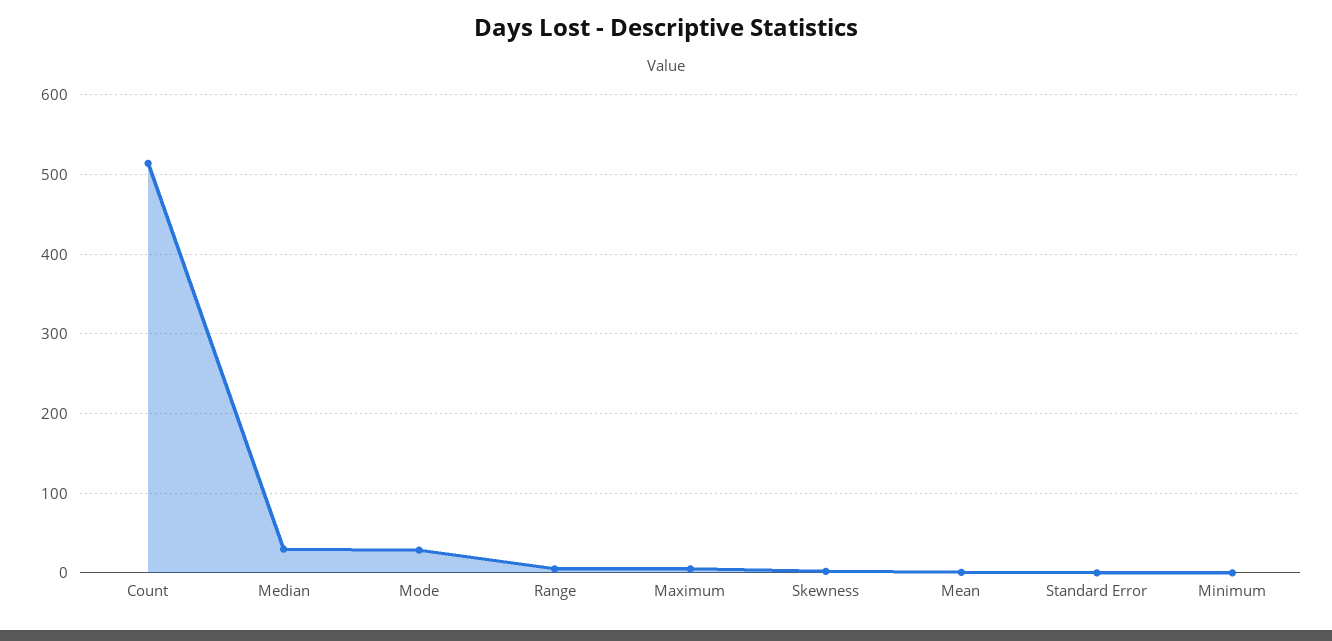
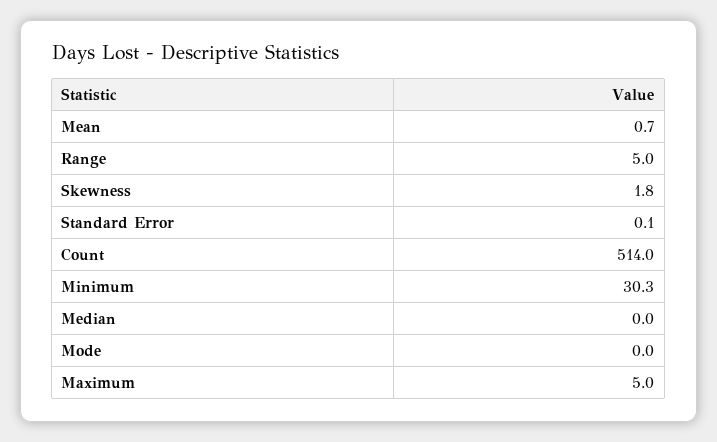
Median: 30 -> 0
Mode: 30 -> 0
Minimum: 0 -> 30.3

